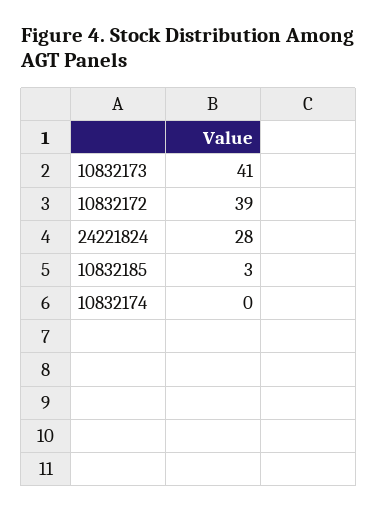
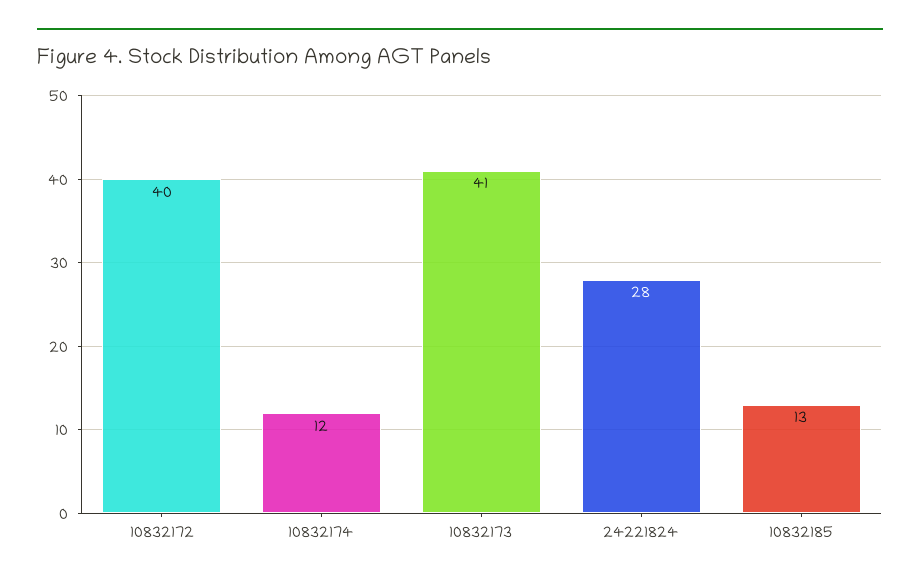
10832172: 39 -> 40
10832185: 3 -> 13
10832174: 0 -> 12

